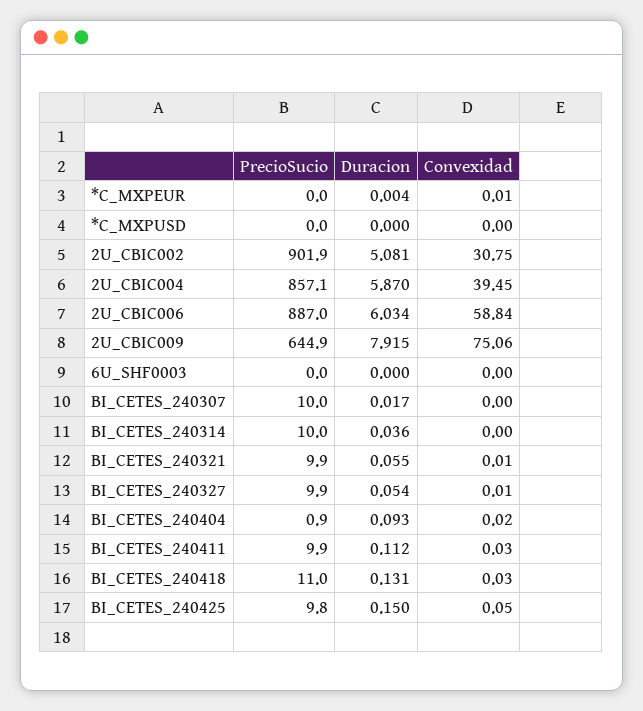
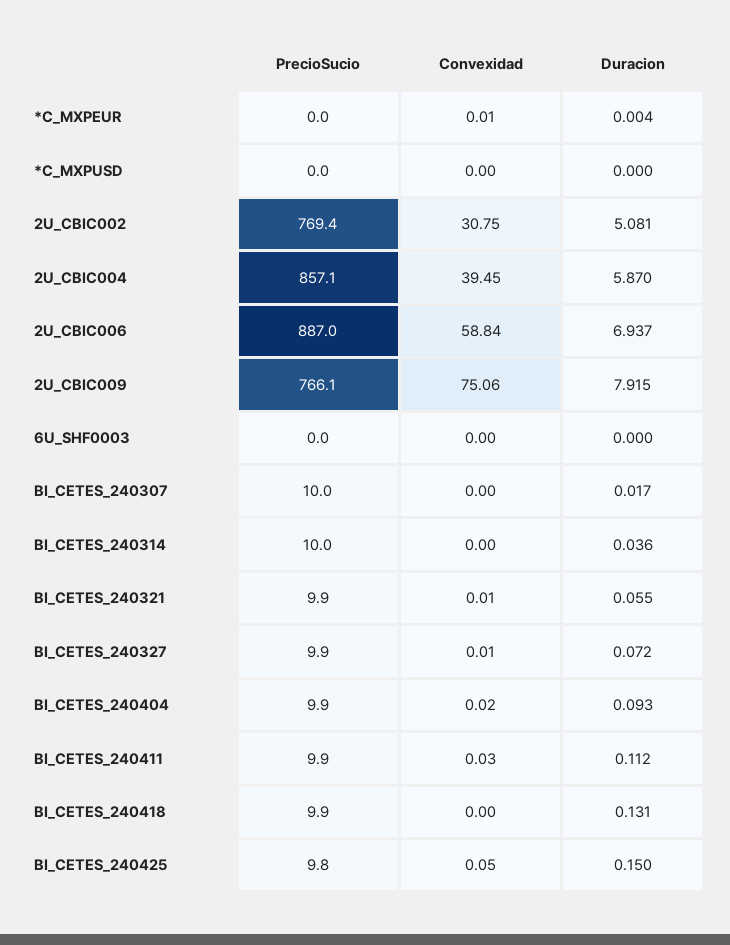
PrecioSucio, 2U_CBIC002: 901.9 -> 769.4
Duracion, 2U_CBIC006: 6.034 -> 6.937
PrecioSucio, 2U_CBIC009: 644.9 -> 766.1
Duracion, BI_CETES_240327: 0.054 -> 0.072
PrecioSucio, BI_CETES_240404: 0.9 -> 9.9
PrecioSucio, BI_CETES_240418: 11 -> 9.9
Convexidad, BI_CETES_240418: 0.03 -> 0

